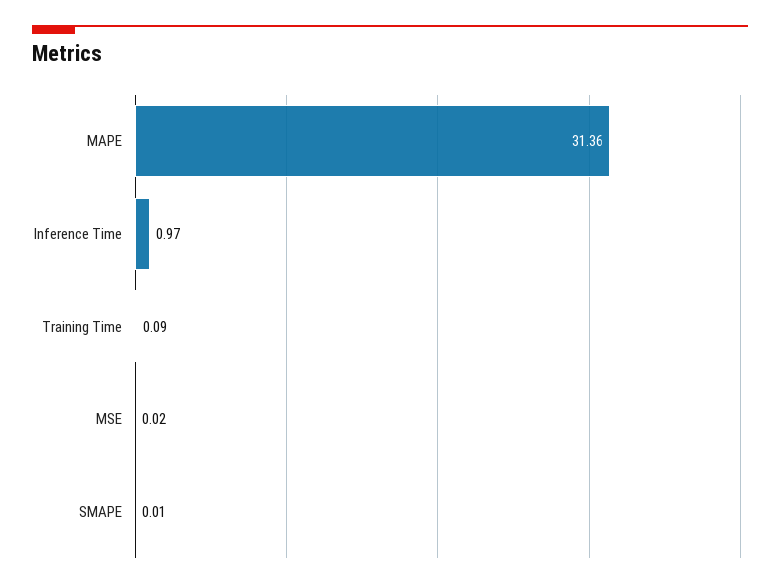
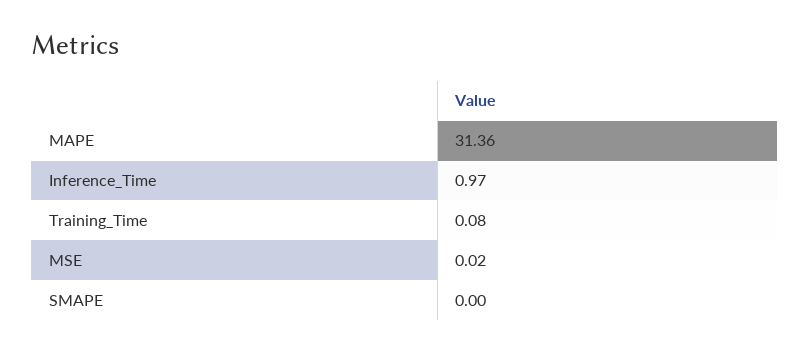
Training Time: 0.09 -> 0.08
SMAPE: 0.01 -> 0

